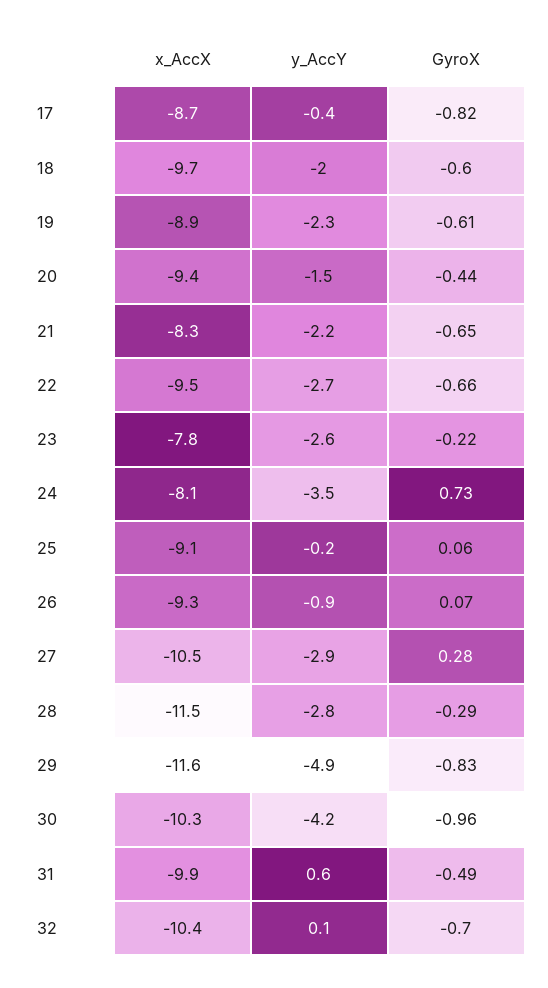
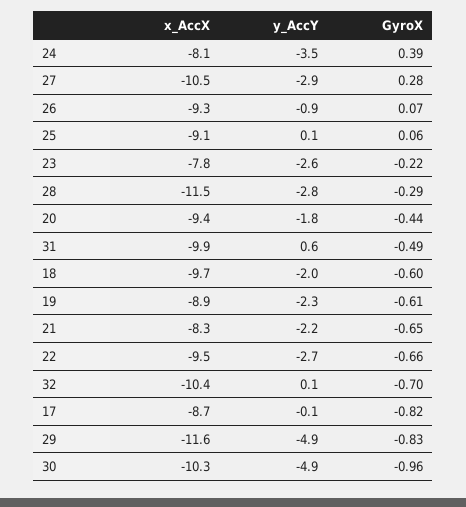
y_AccY, 17: -0.4 -> -0.1
y_AccY, 20: -1.5 -> -1.8
GyroX, 24: 0.73 -> 0.39
y_AccY, 25: -0.2 -> 0.1
y_AccY, 30: -4.2 -> -4.9

